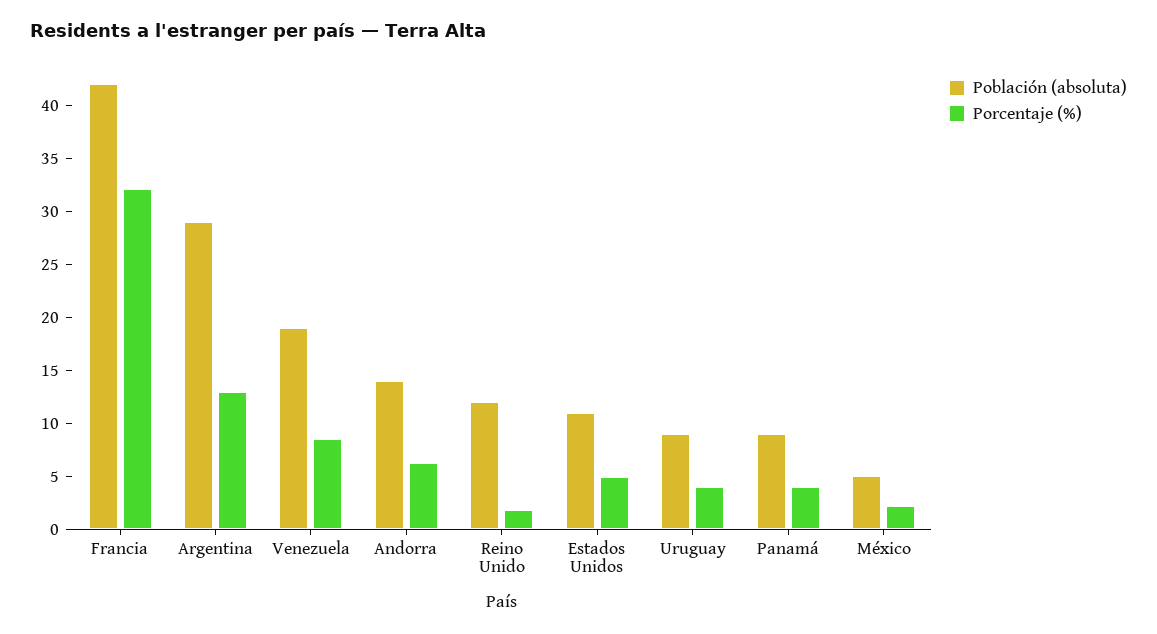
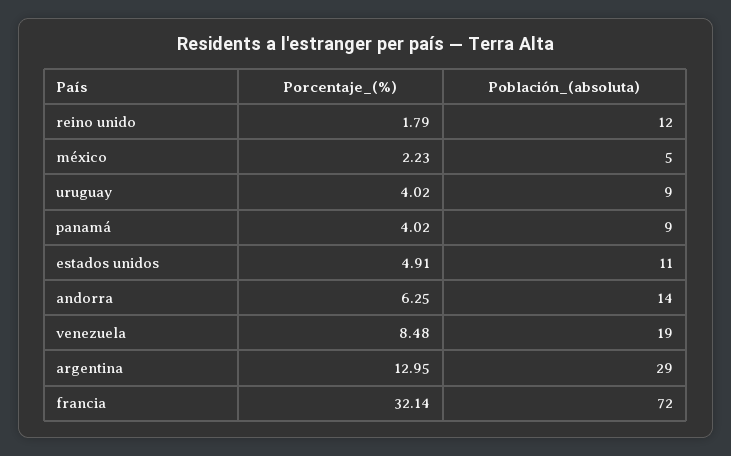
Población (absoluta), Francia: 42 -> 72

